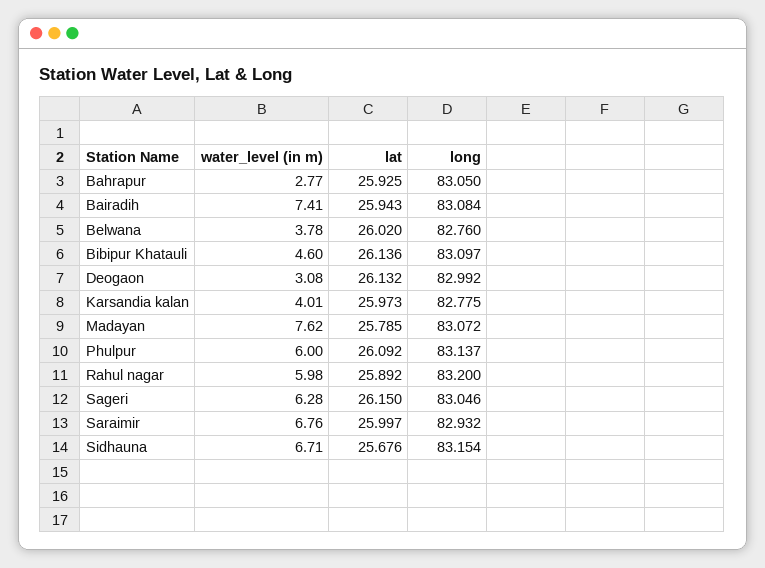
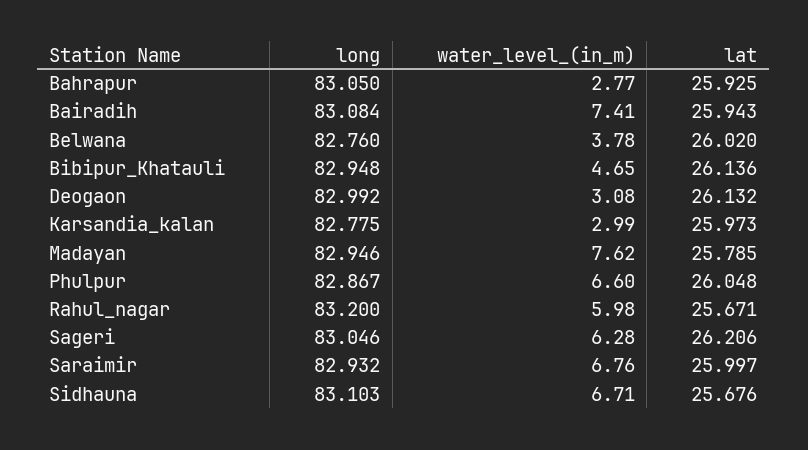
water_level (in m), Bibipur Khatauli: 4.6 -> 4.65
long, Bibipur Khatauli: 83.097 -> 82.948
water_level (in m), Karsandia kalan: 4.01 -> 2.99
long, Madayan: 83.072 -> 82.946
water_level (in m), Phulpur: 6 -> 6.6
lat, Phulpur: 26.092 -> 26.048
long, Phulpur: 83.137 -> 82.867
lat, Rahul nagar: 25.892 -> 25.671
lat, Sageri: 26.15 -> 26.206
long, Sidhauna: 83.154 -> 83.103

